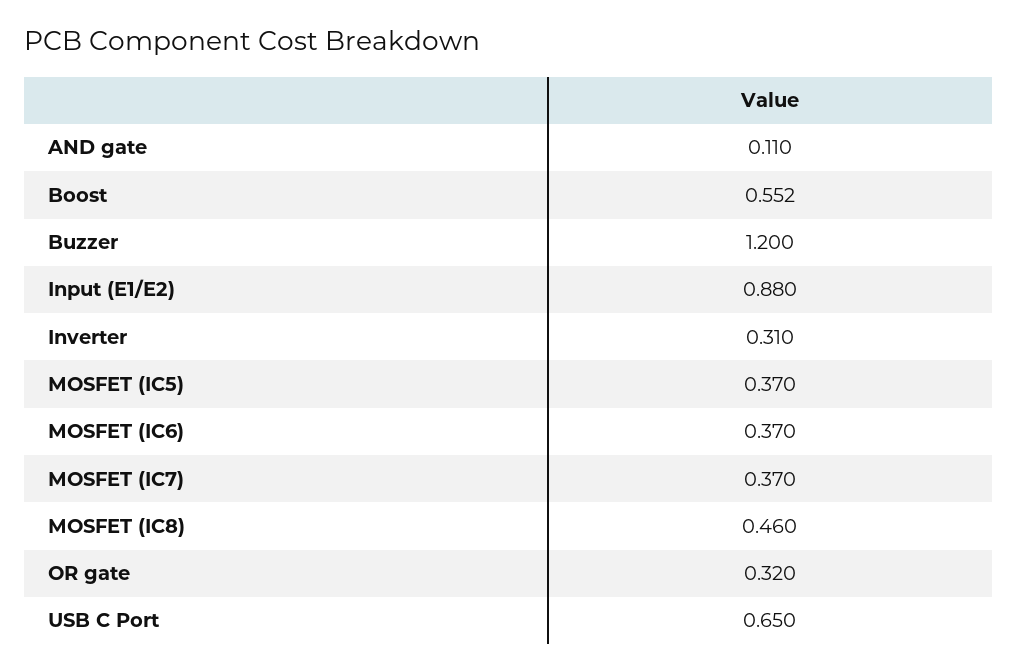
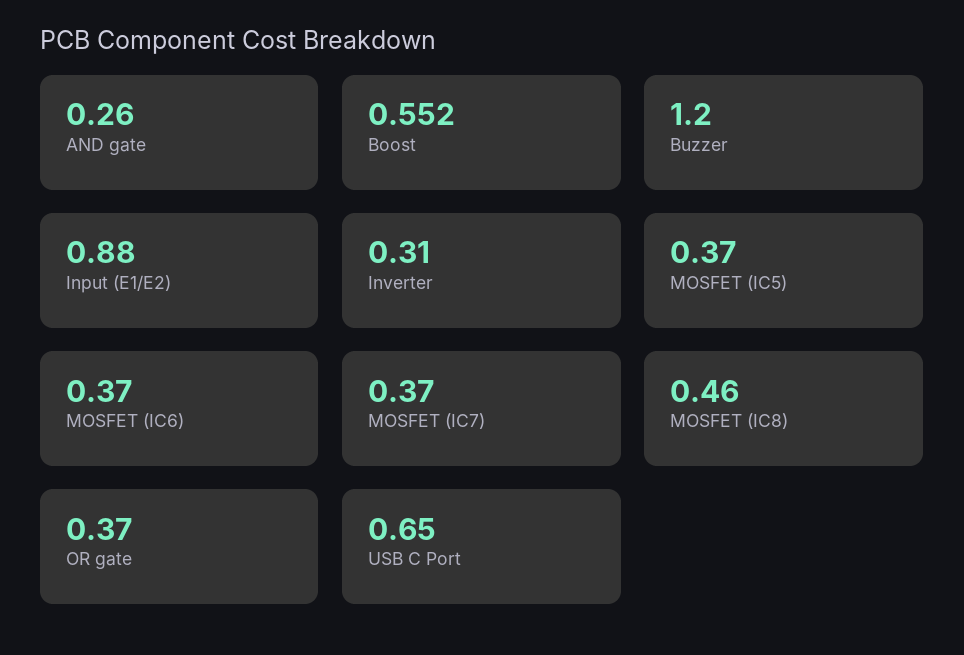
AND gate: 0.11 -> 0.26
OR gate: 0.32 -> 0.37

